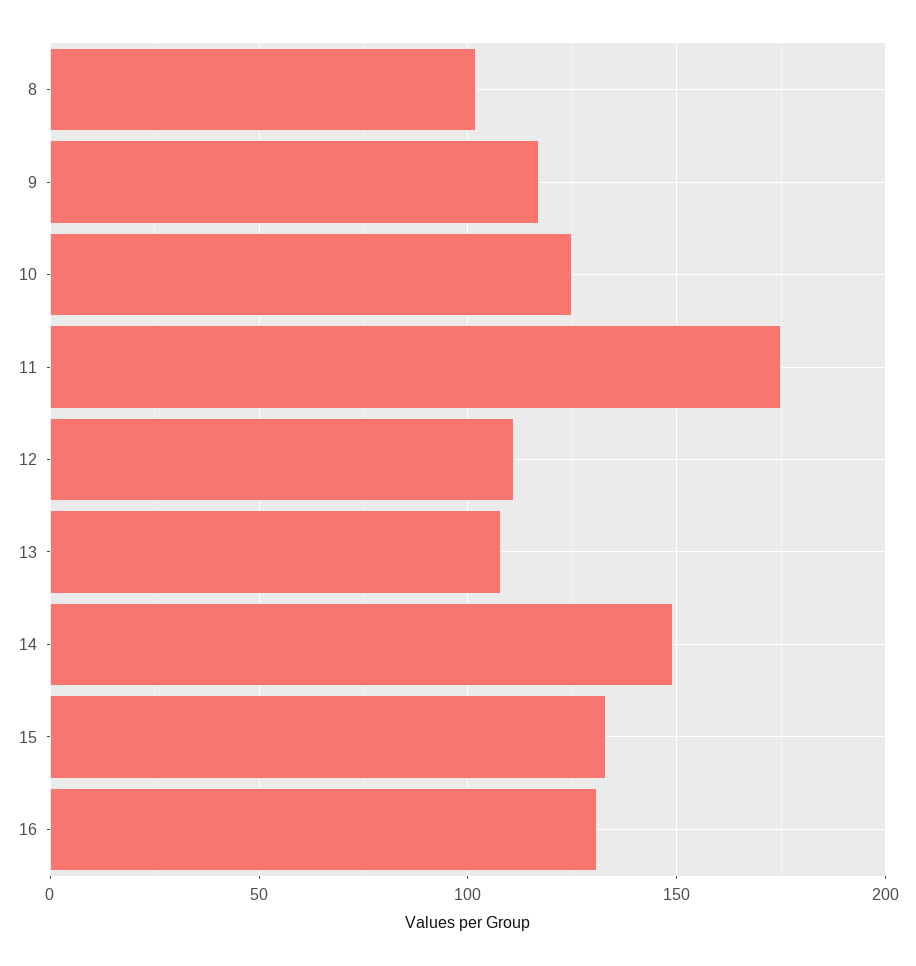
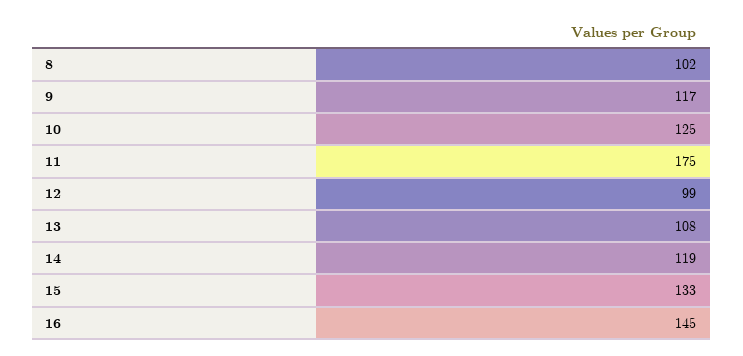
12: 110 -> 99
14: 150 -> 119
16: 130 -> 145

